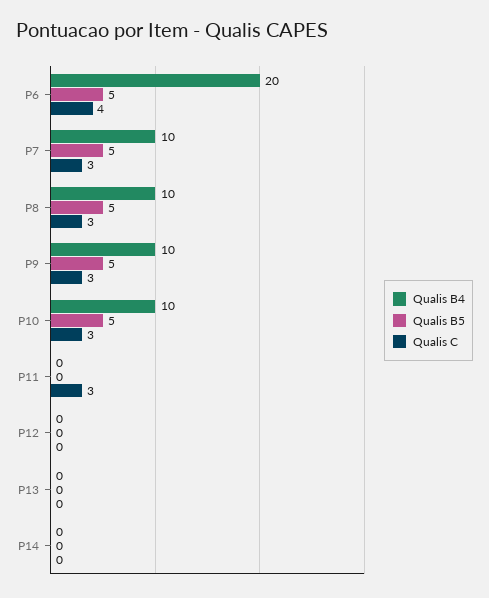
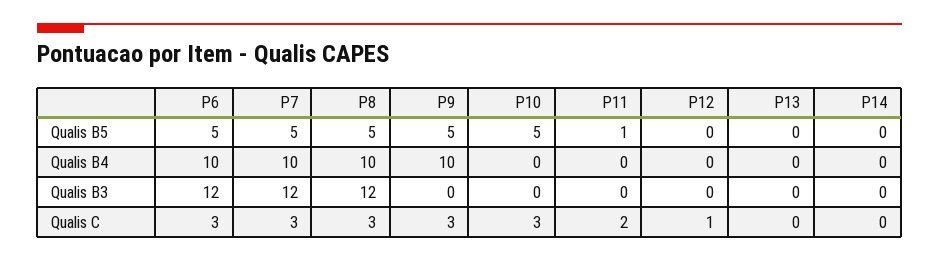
Qualis B4, P6: 20 -> 10
Qualis C, P6: 4 -> 3
Qualis B4, P10: 10 -> 0
Qualis B5, P11: 0 -> 1
Qualis C, P11: 3 -> 2
Qualis C, P12: 0 -> 1
Qualis B3, P6: none -> 12
Qualis B3, P7: none -> 12
Qualis B3, P8: none -> 12
Qualis B3, P9: none -> 0
Qualis B3, P10: none -> 0
Qualis B3, P11: none -> 0
Qualis B3, P12: none -> 0
Qualis B3, P13: none -> 0
Qualis B3, P14: none -> 0

